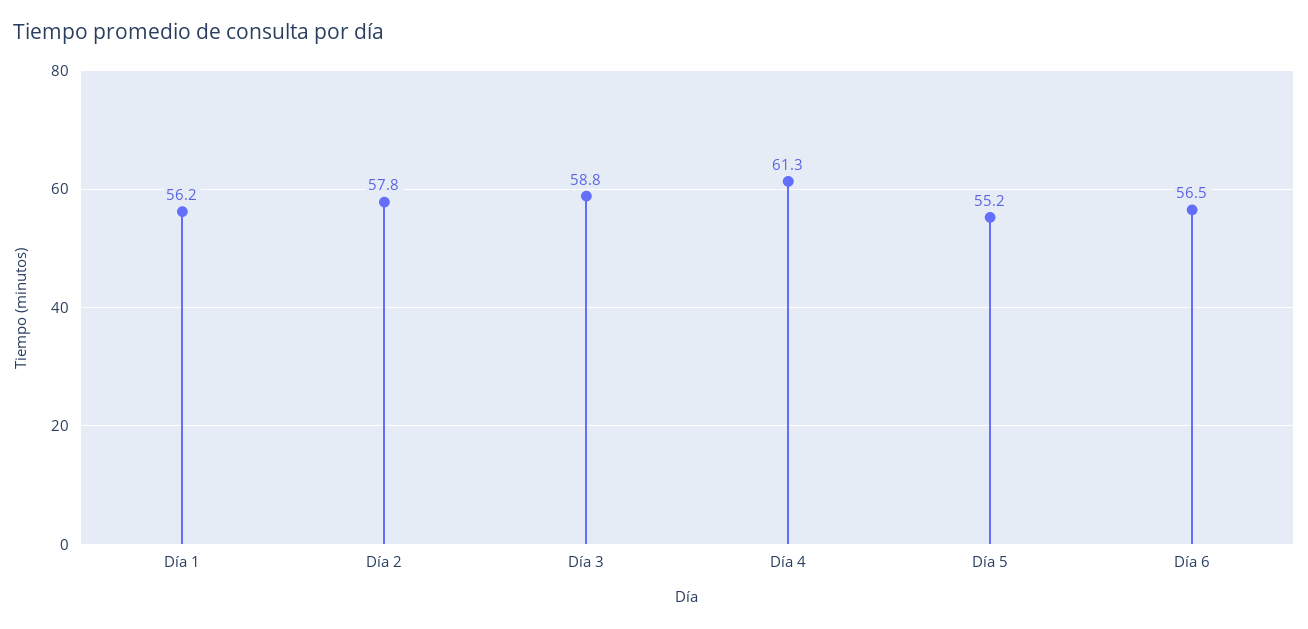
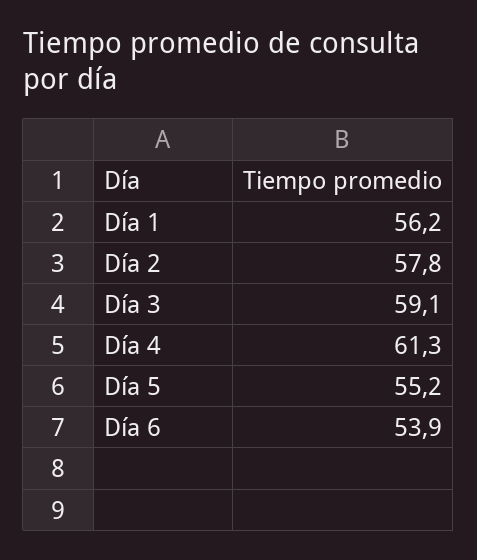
Día 3: 58.8 -> 59.1
Día 6: 56.5 -> 53.9

